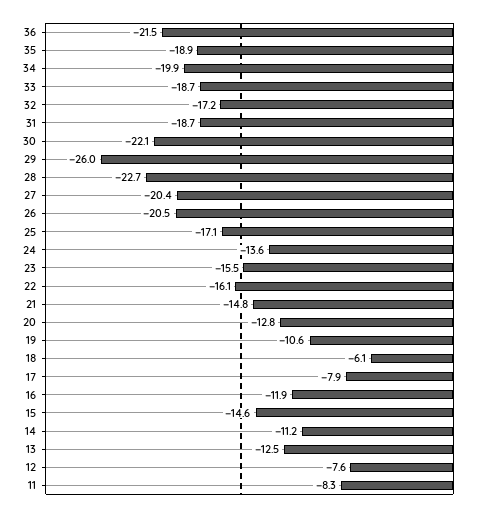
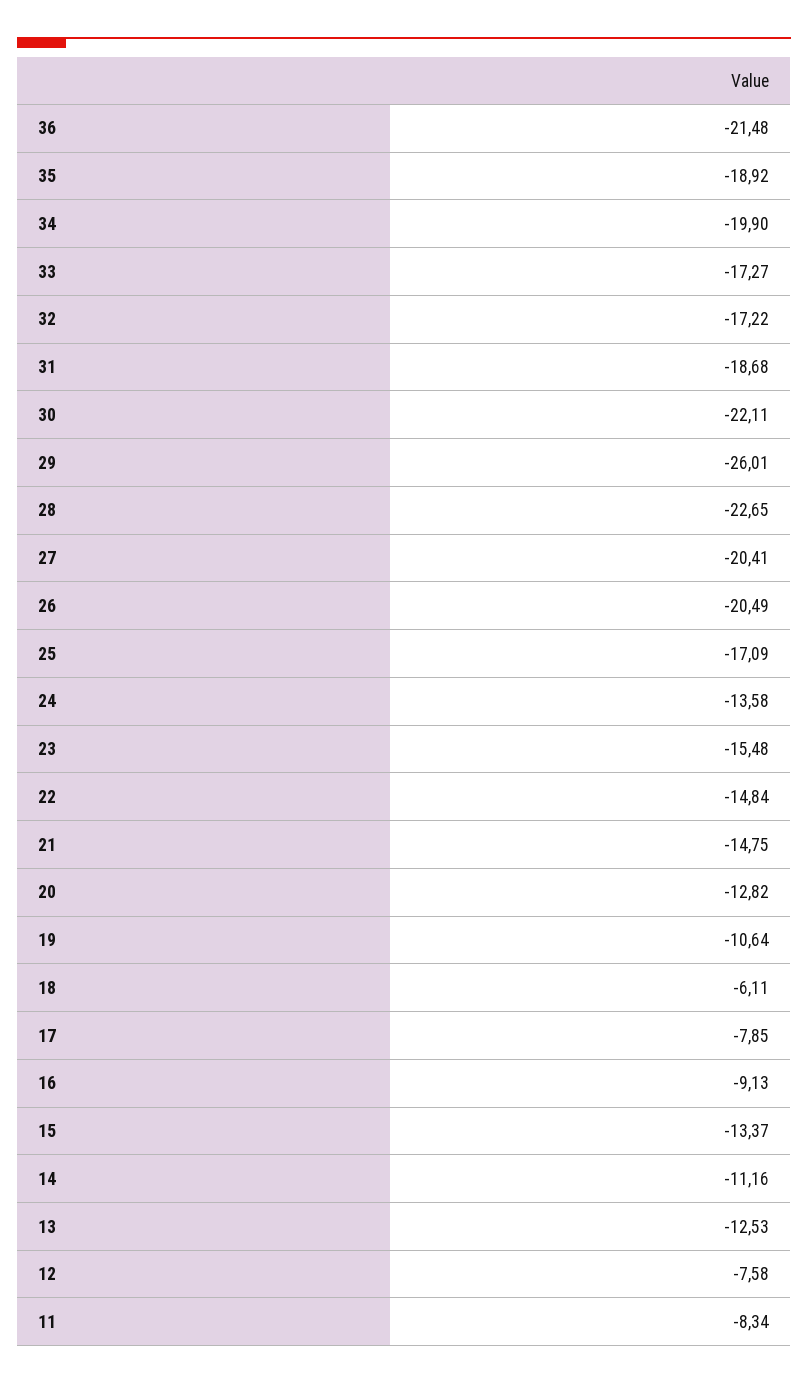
33: -18.7 -> -17.27
22: -16.1 -> -14.84
16: -11.9 -> -9.13
15: -14.6 -> -13.37

